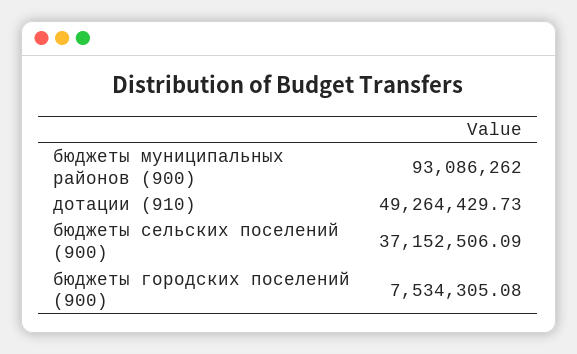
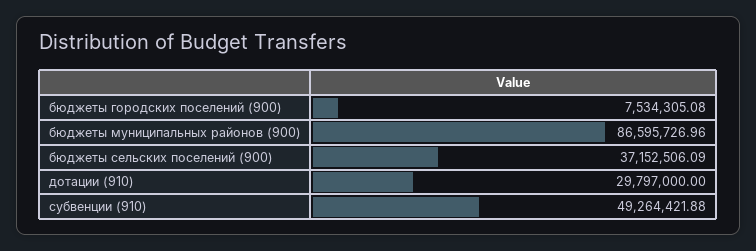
бюджеты муниципальных районов (900): 93086262 -> 86595726.96
дотации (910): 49264429.73 -> 29797000
субвенции (910): none -> 49264421.88

